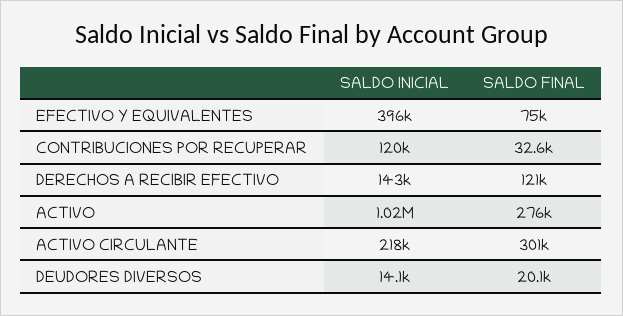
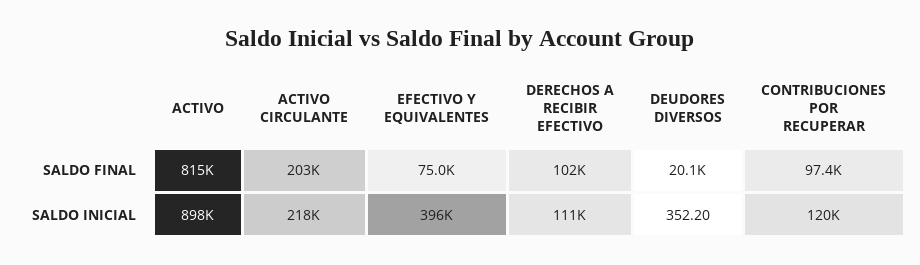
SALDO FINAL, CONTRIBUCIONES POR RECUPERAR: 32600 -> 97400
SALDO INICIAL, DERECHOS A RECIBIR EFECTIVO: 143000 -> 111000
SALDO FINAL, DERECHOS A RECIBIR EFECTIVO: 121000 -> 102000
SALDO INICIAL, ACTIVO: 1020000 -> 898000
SALDO FINAL, ACTIVO: 276000 -> 815000
SALDO FINAL, ACTIVO CIRCULANTE: 301000 -> 203000
SALDO INICIAL, DEUDORES DIVERSOS: 14100 -> 352.2

